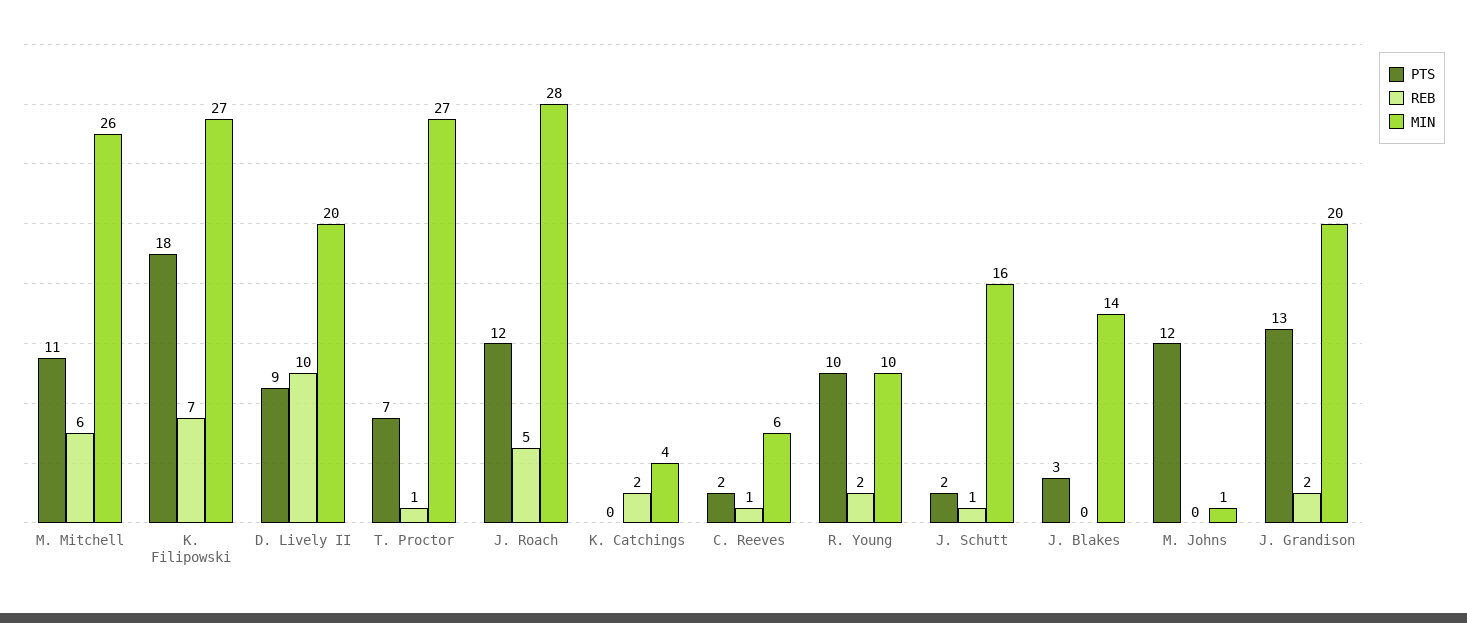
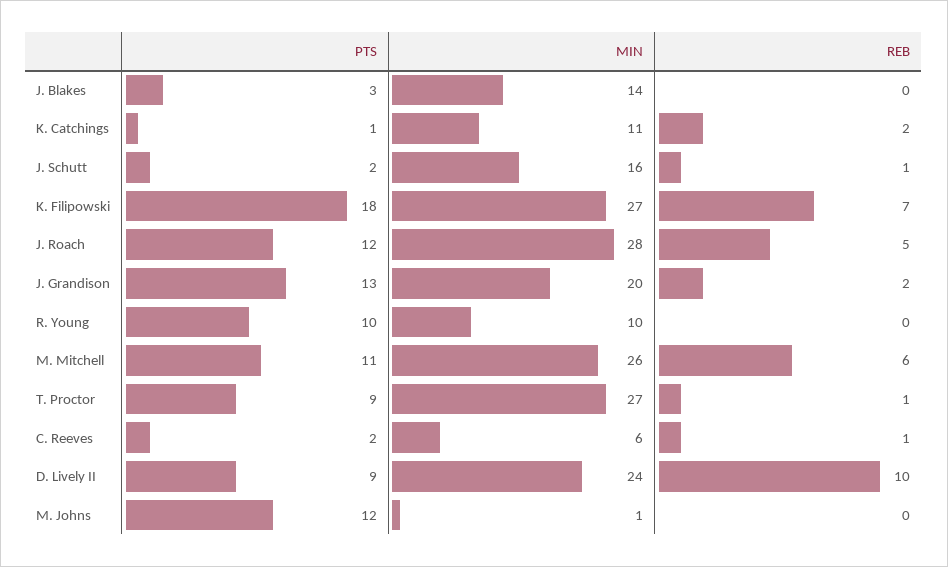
MIN, D. Lively II: 20 -> 24
PTS, T. Proctor: 7 -> 9
PTS, K. Catchings: 0 -> 1
MIN, K. Catchings: 4 -> 11
REB, R. Young: 2 -> 0

